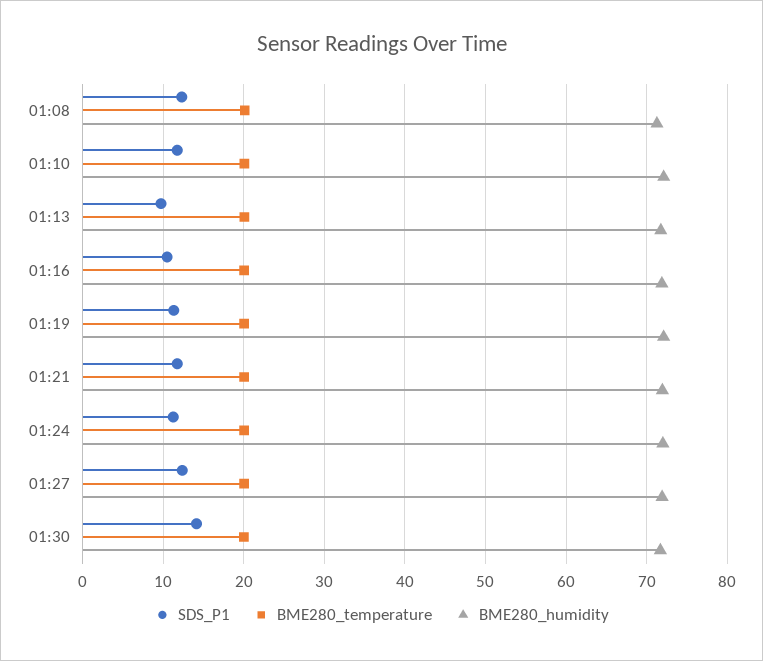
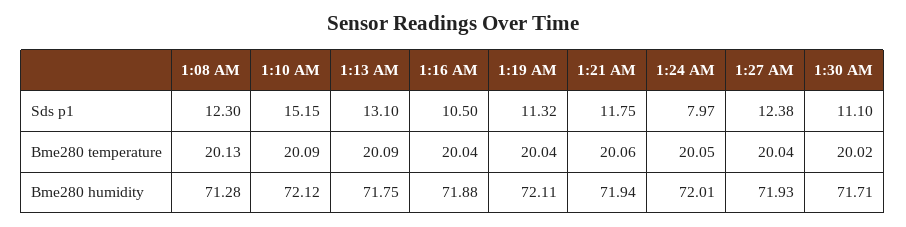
SDS_P1, 01:10: 12 -> 15.15
SDS_P1, 01:13: 10 -> 13.1
SDS_P1, 01:24: 11 -> 7.97
SDS_P1, 01:30: 14 -> 11.1

